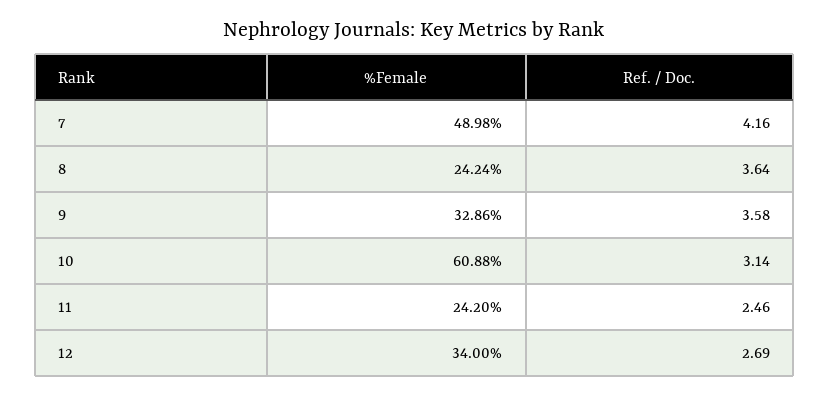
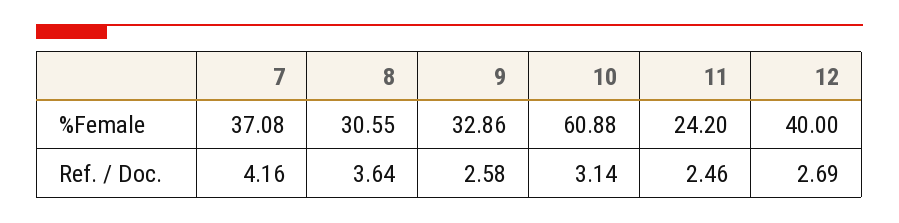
%Female, 7: 48.98 -> 37.08
%Female, 8: 24.24 -> 30.55
Ref. / Doc., 9: 3.58 -> 2.58
%Female, 12: 34 -> 40

